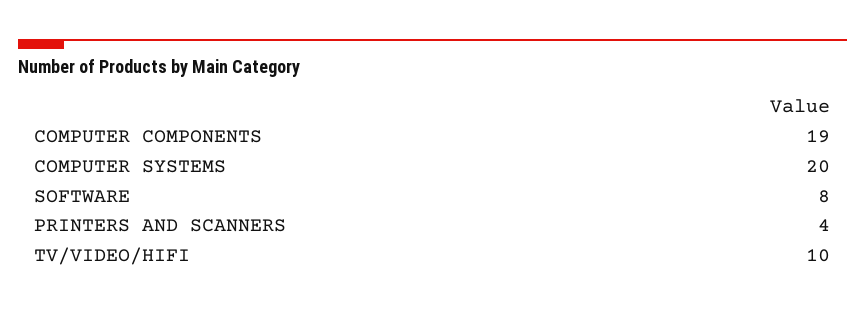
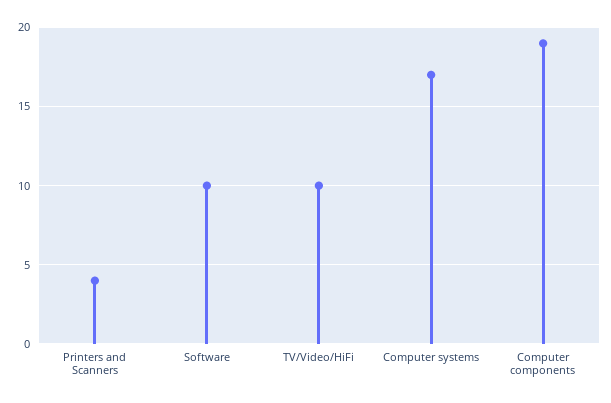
COMPUTER SYSTEMS: 20 -> 17
SOFTWARE: 8 -> 10

